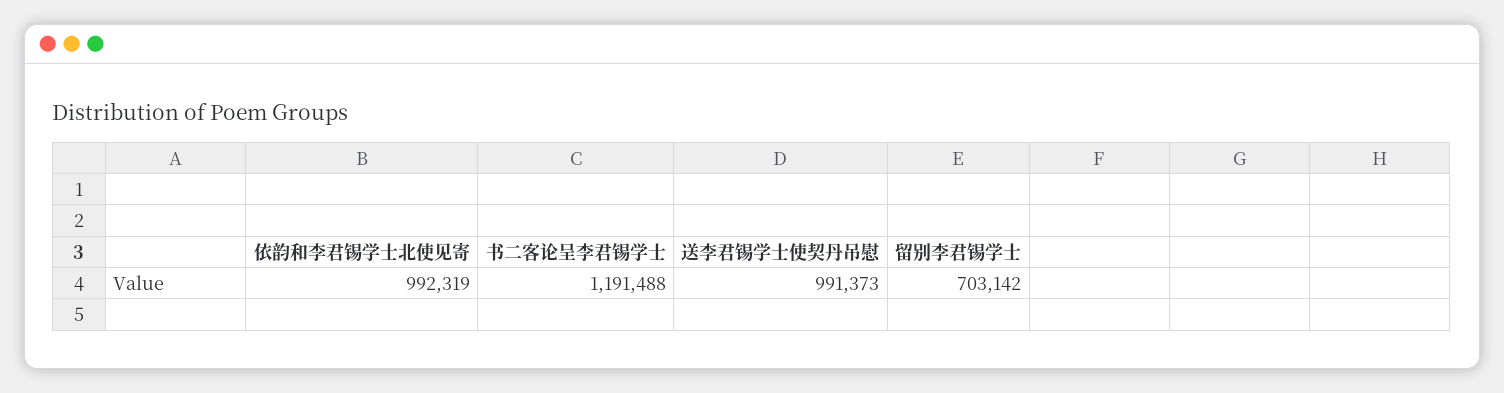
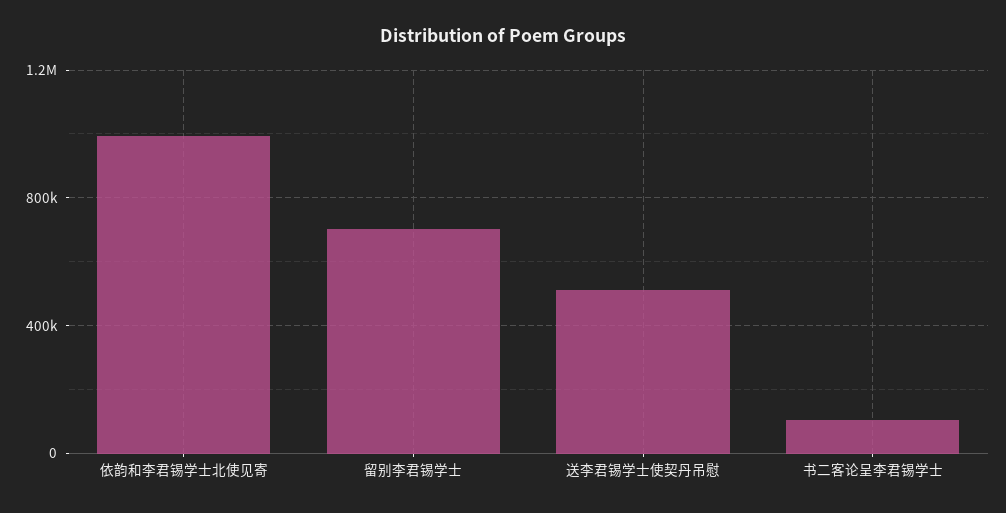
书二客论呈李君锡学士: 1191488 -> 100000
送李君锡学士使契丹吊慰: 991373 -> 500000

